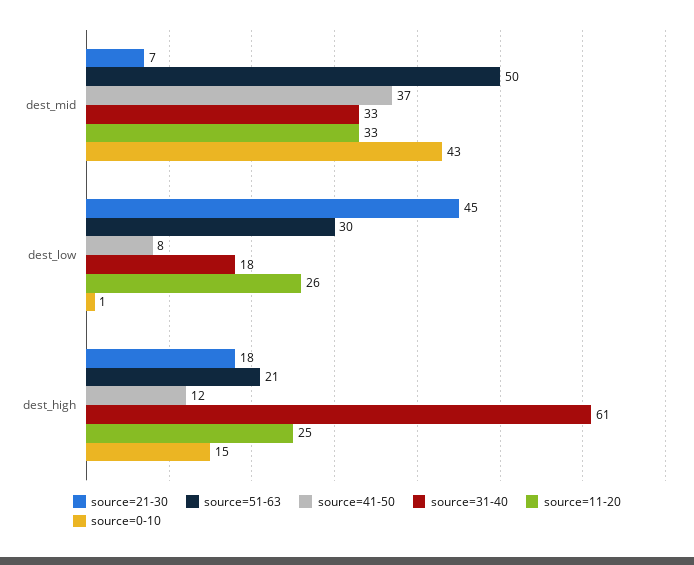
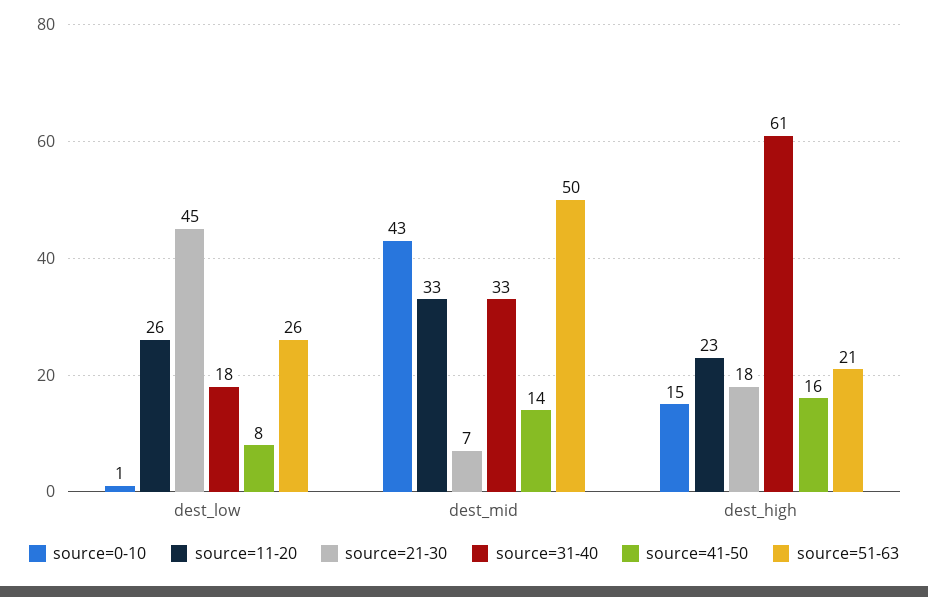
source=41-50, dest_mid: 37 -> 14
source=51-63, dest_low: 30 -> 26
source=41-50, dest_high: 12 -> 16
source=11-20, dest_high: 25 -> 23

